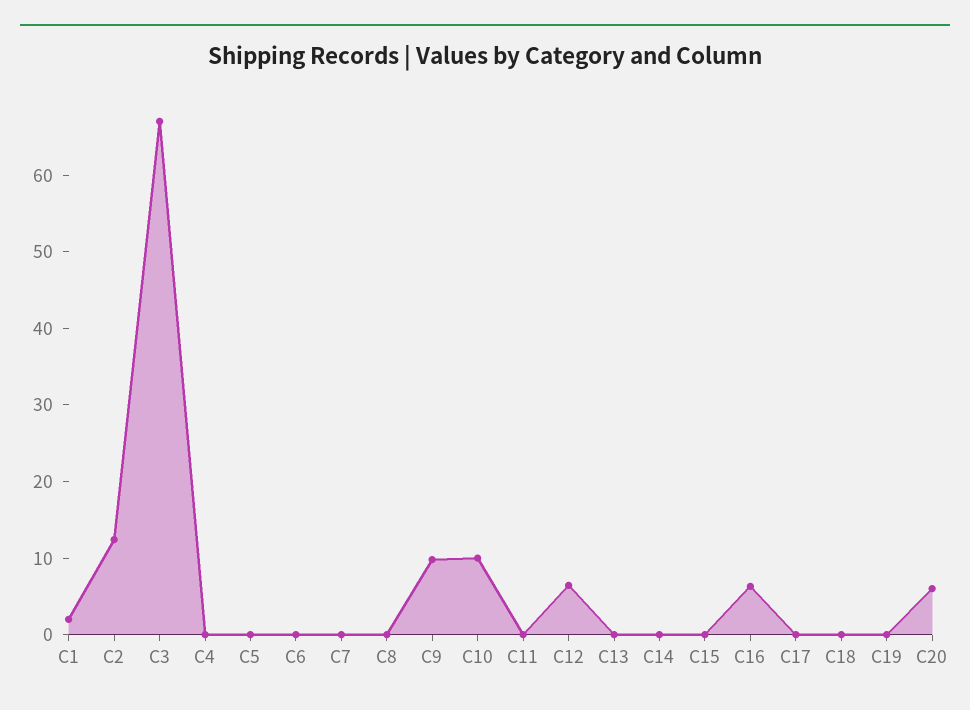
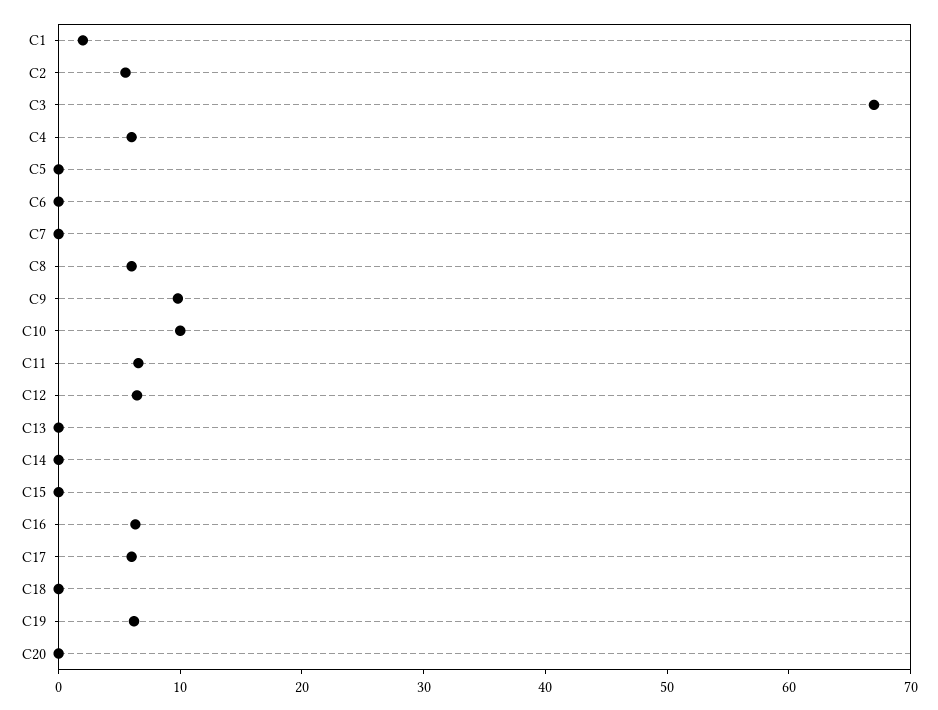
C2: 12 -> 6
C4: 0 -> 6
C8: 0 -> 6
C11: 0 -> 6
C17: 0 -> 6
C19: 0 -> 6
C20: 6 -> 0

